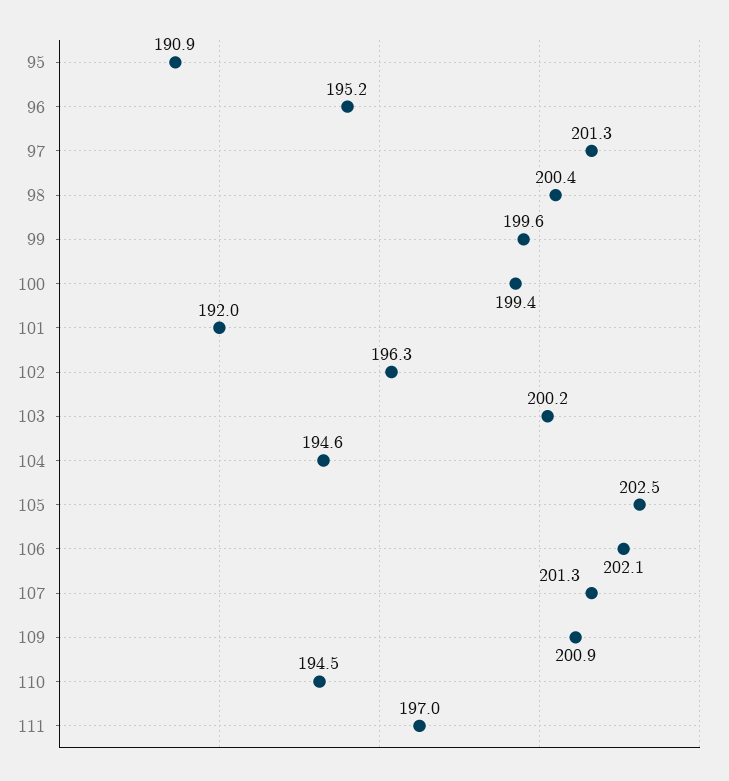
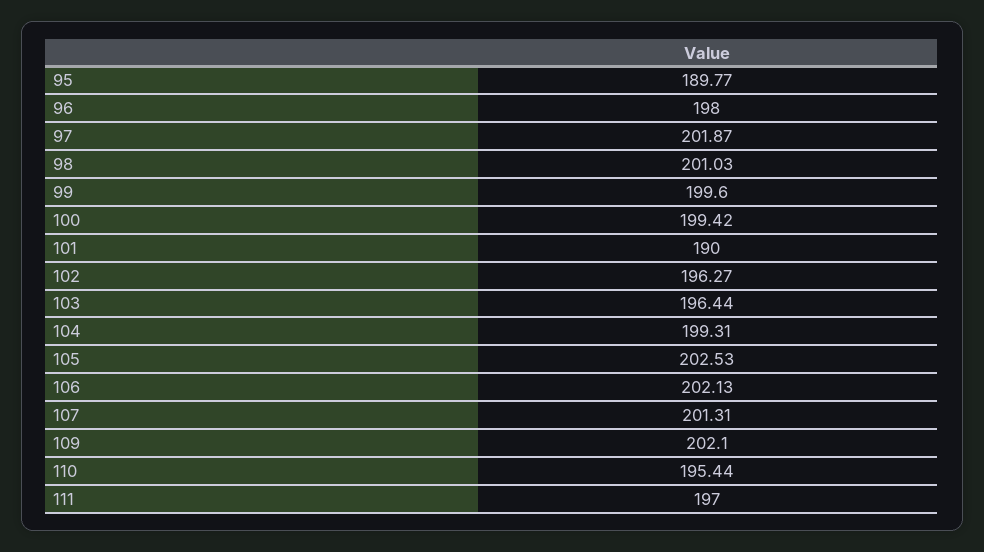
95: 190.9 -> 189.77
96: 195.2 -> 198
97: 201.3 -> 201.87
98: 200.4 -> 201.03
101: 192 -> 190
103: 200.2 -> 196.44
104: 194.6 -> 199.31
109: 200.9 -> 202.1
110: 194.5 -> 195.44

